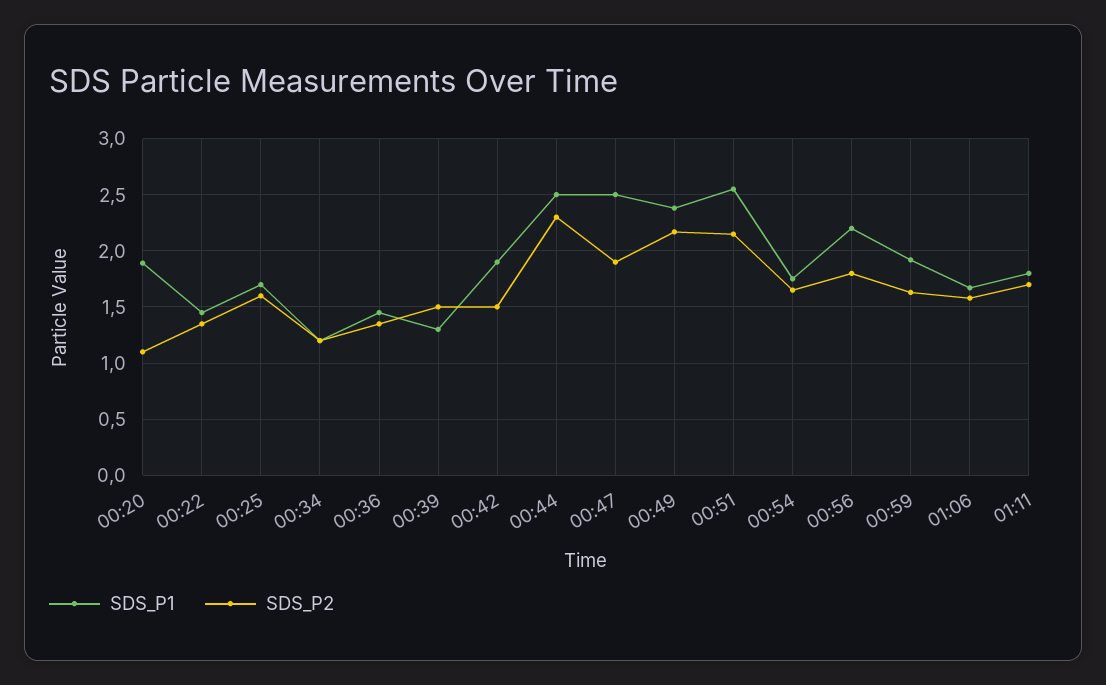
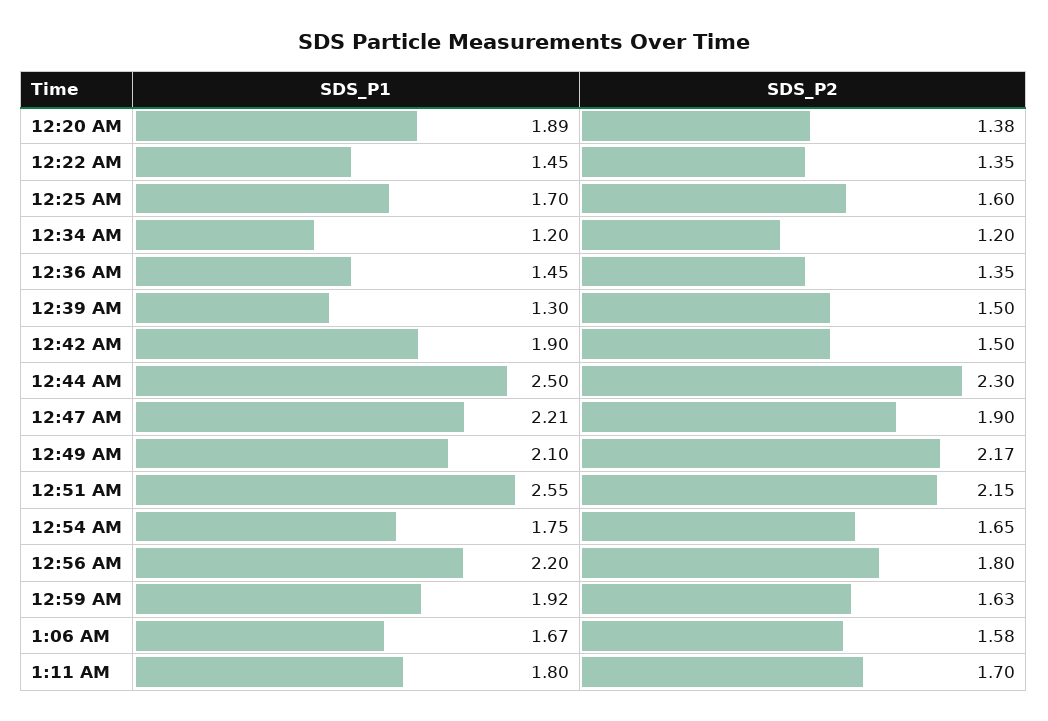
SDS_P2, 00:20: 1.1 -> 1.38
SDS_P1, 00:47: 2.5 -> 2.21
SDS_P1, 00:49: 2.4 -> 2.1

